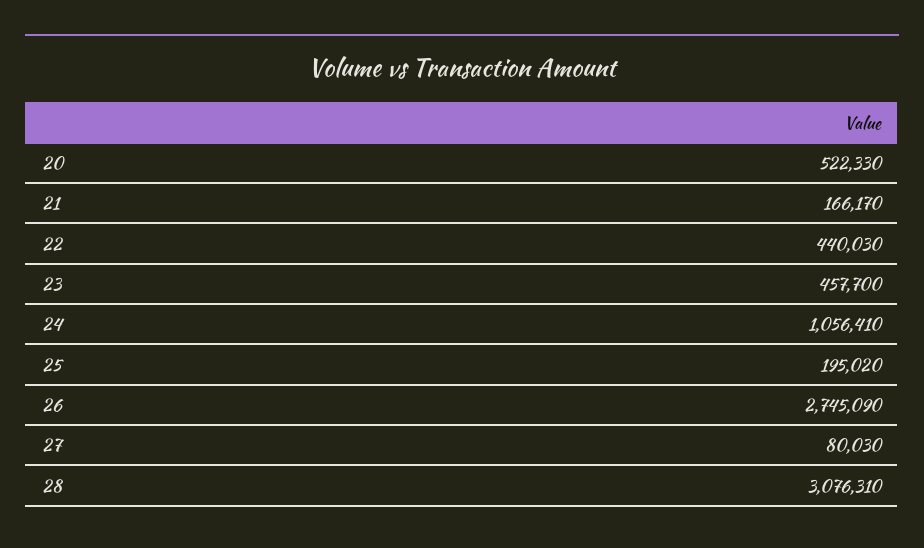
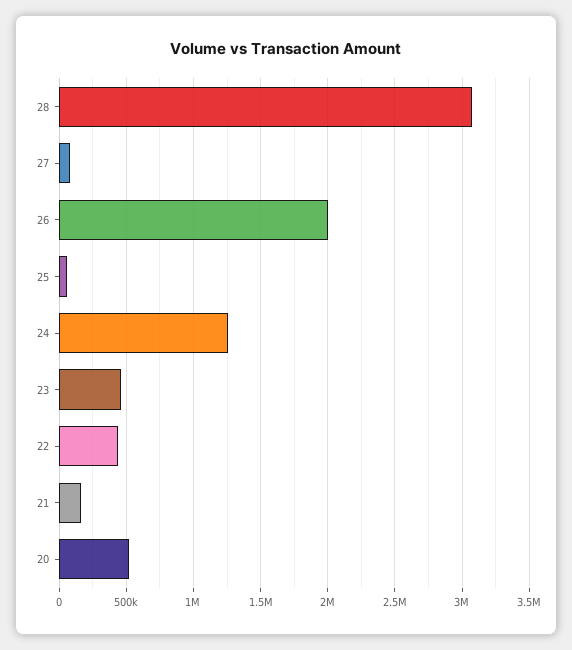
24: 1056410 -> 1250000
25: 195020 -> 50000
26: 2745090 -> 2000000

